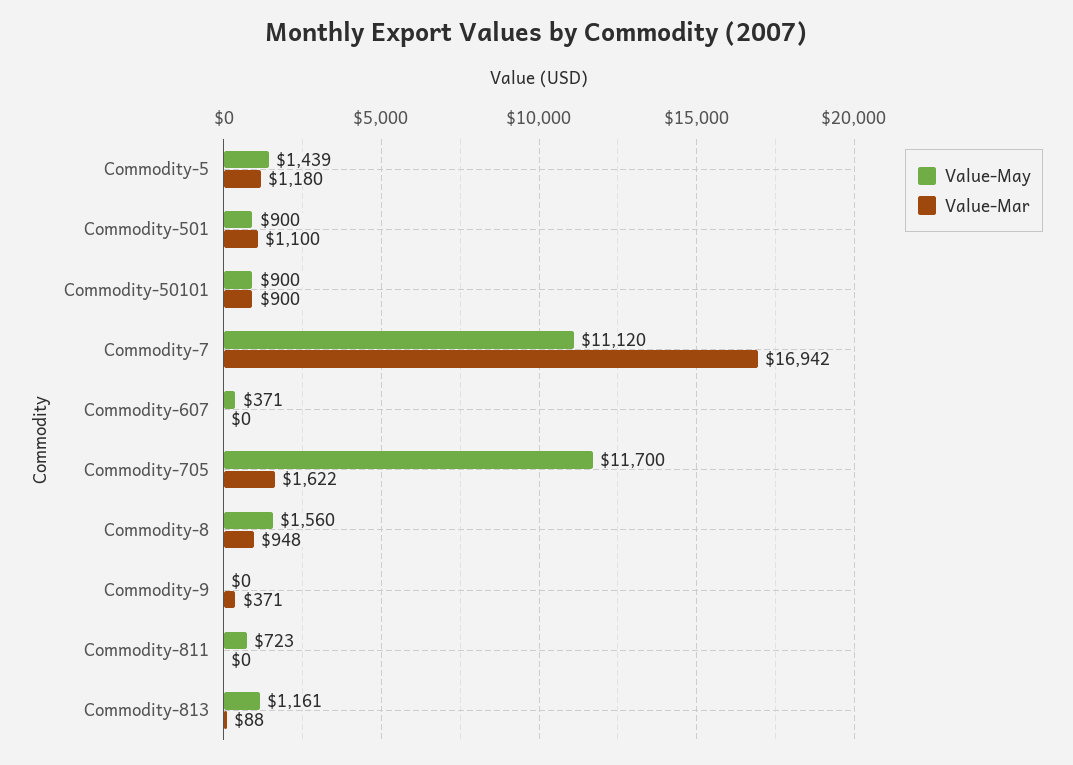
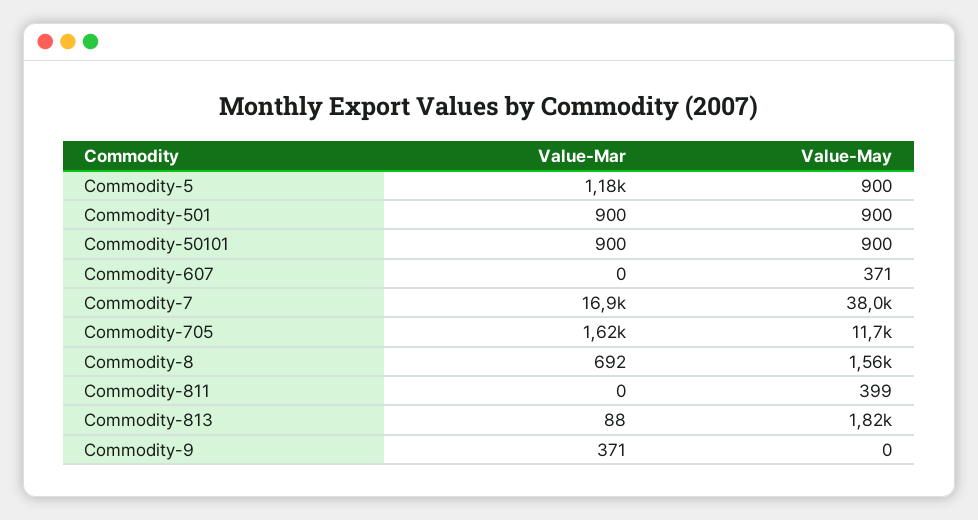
Value-May, Commodity-5: 1439 -> 900
Value-Mar, Commodity-501: 1100 -> 900
Value-May, Commodity-7: 11120 -> 38000
Value-Mar, Commodity-8: 948 -> 692
Value-May, Commodity-811: 723 -> 399
Value-May, Commodity-813: 1161 -> 1820

